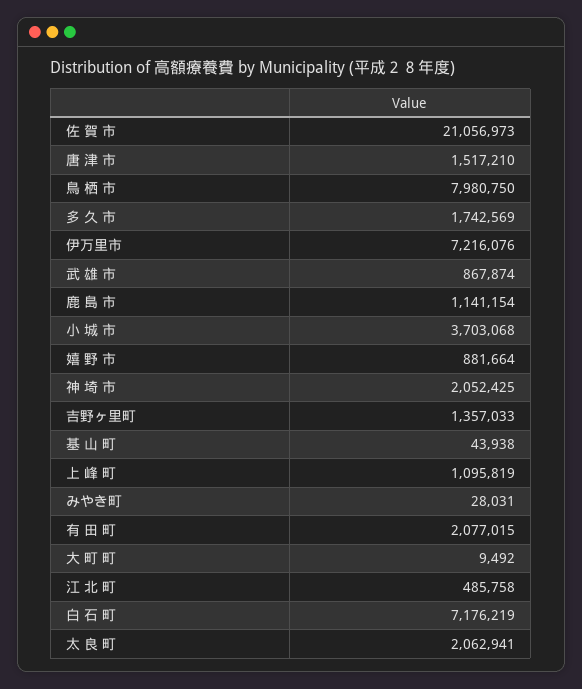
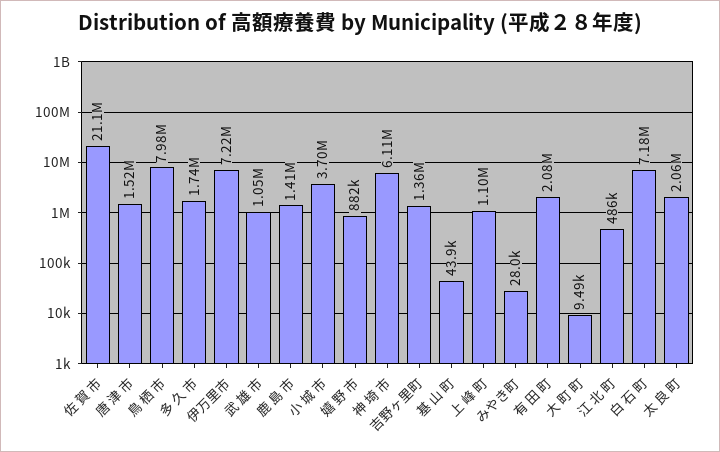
武 雄 市: 867874 -> 1050000
鹿 島 市: 1141154 -> 1410000
神 埼 市: 2052425 -> 6110000

